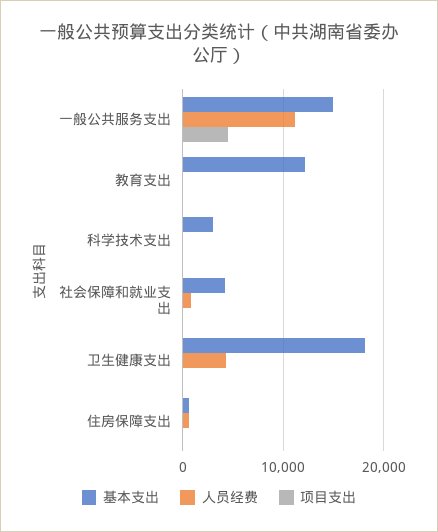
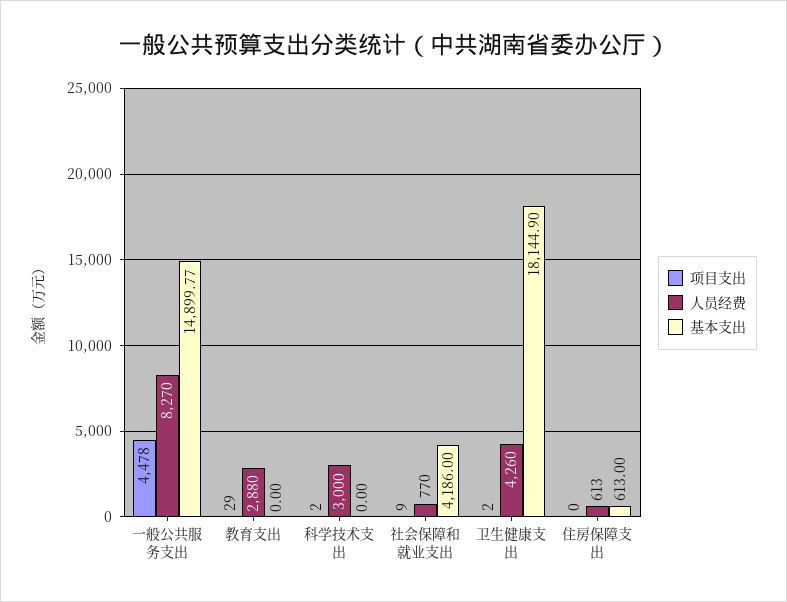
人员经费, 一般公共服务支出: 11000 -> 8270
基本支出, 教育支出: 12000 -> 0
人员经费, 教育支出: 0 -> 2880
基本支出, 科学技术支出: 3000 -> 0
人员经费, 科学技术支出: 0 -> 3000

